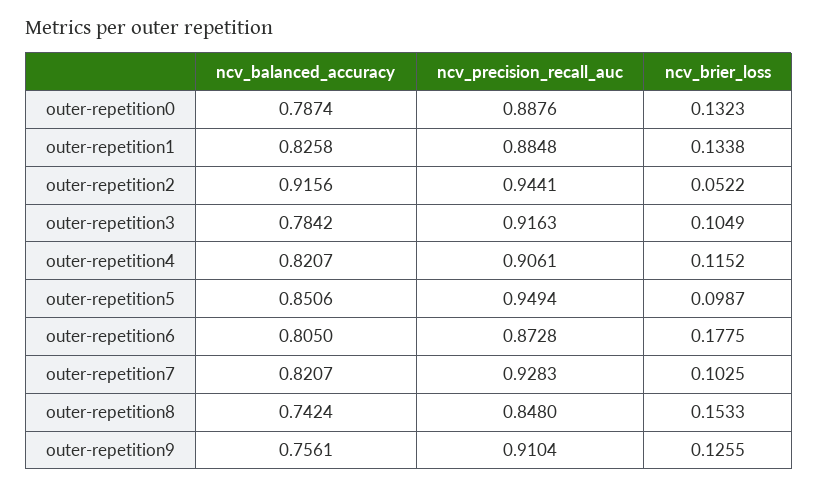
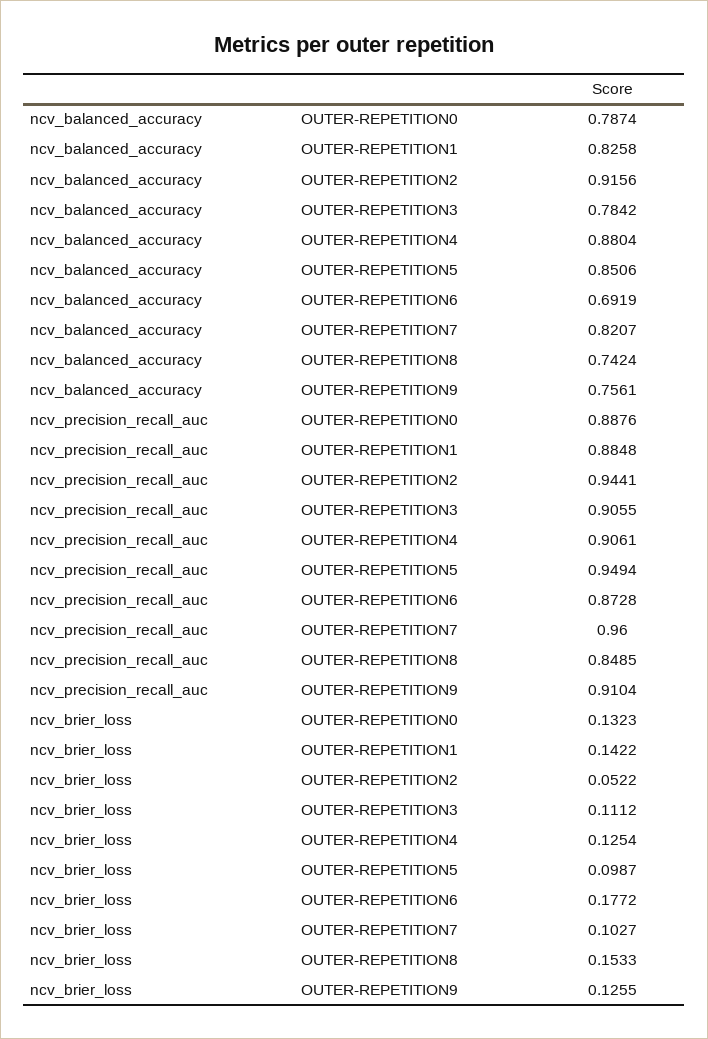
ncv_brier_loss, outer-repetition1: 0.1338 -> 0.1422
ncv_precision_recall_auc, outer-repetition3: 0.9163 -> 0.9055
ncv_brier_loss, outer-repetition3: 0.1049 -> 0.1112
ncv_balanced_accuracy, outer-repetition4: 0.8207 -> 0.8804
ncv_brier_loss, outer-repetition4: 0.1152 -> 0.1254
ncv_balanced_accuracy, outer-repetition6: 0.805 -> 0.6919
ncv_brier_loss, outer-repetition6: 0.1775 -> 0.1772
ncv_precision_recall_auc, outer-repetition7: 0.9283 -> 0.96
ncv_brier_loss, outer-repetition7: 0.1025 -> 0.1027
ncv_precision_recall_auc, outer-repetition8: 0.848 -> 0.8485

